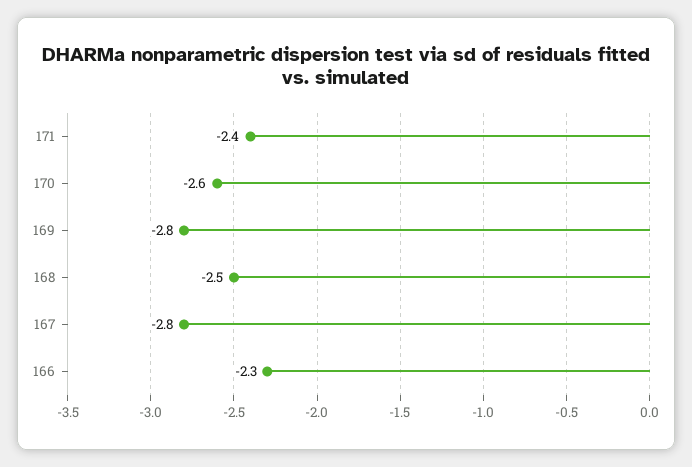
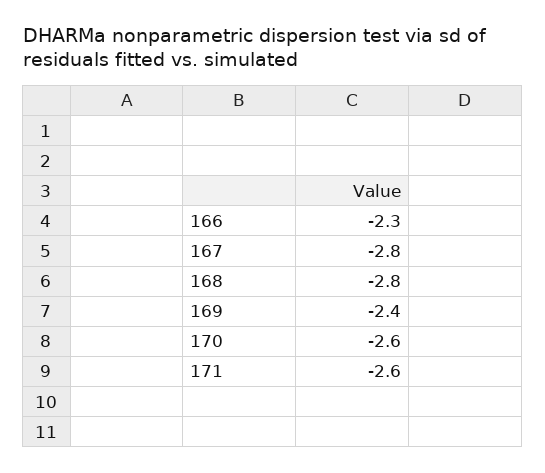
171: -2.4 -> -2.6
169: -2.8 -> -2.4
168: -2.5 -> -2.8

